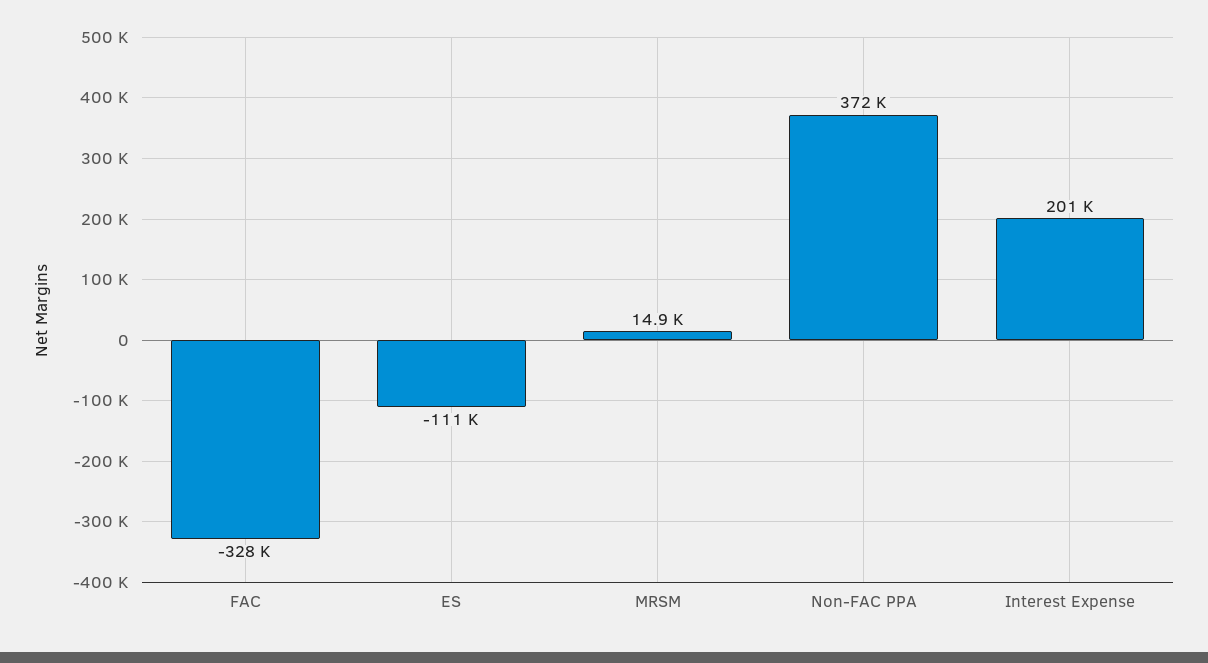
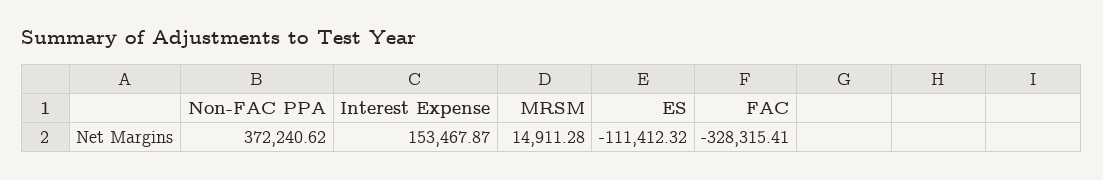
Interest Expense: 201000 -> 153467.87

